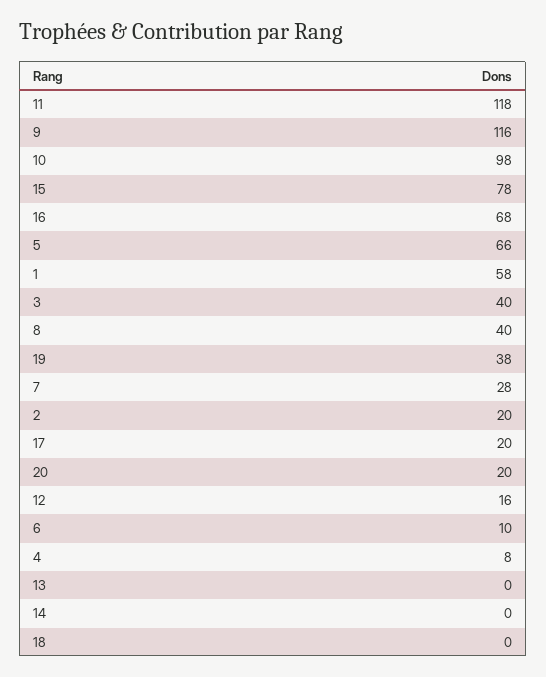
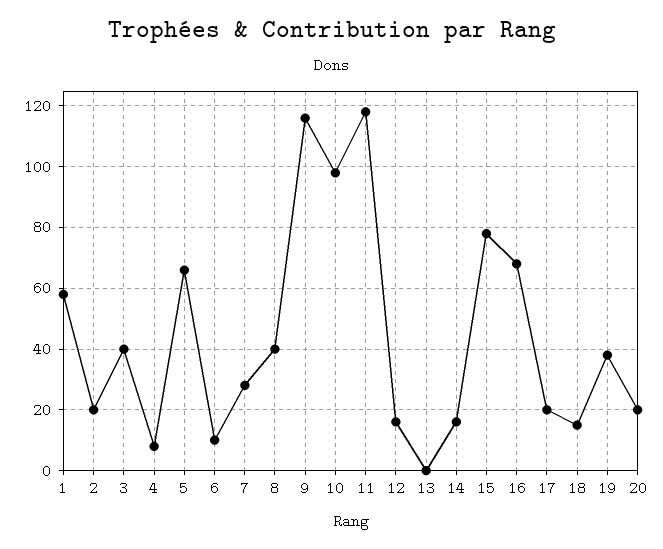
14: 0 -> 15
18: 0 -> 15

